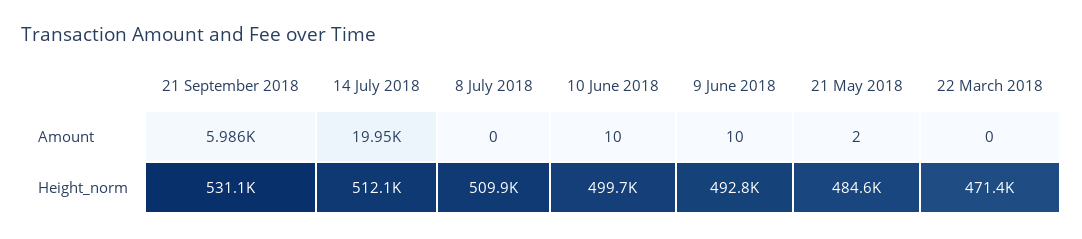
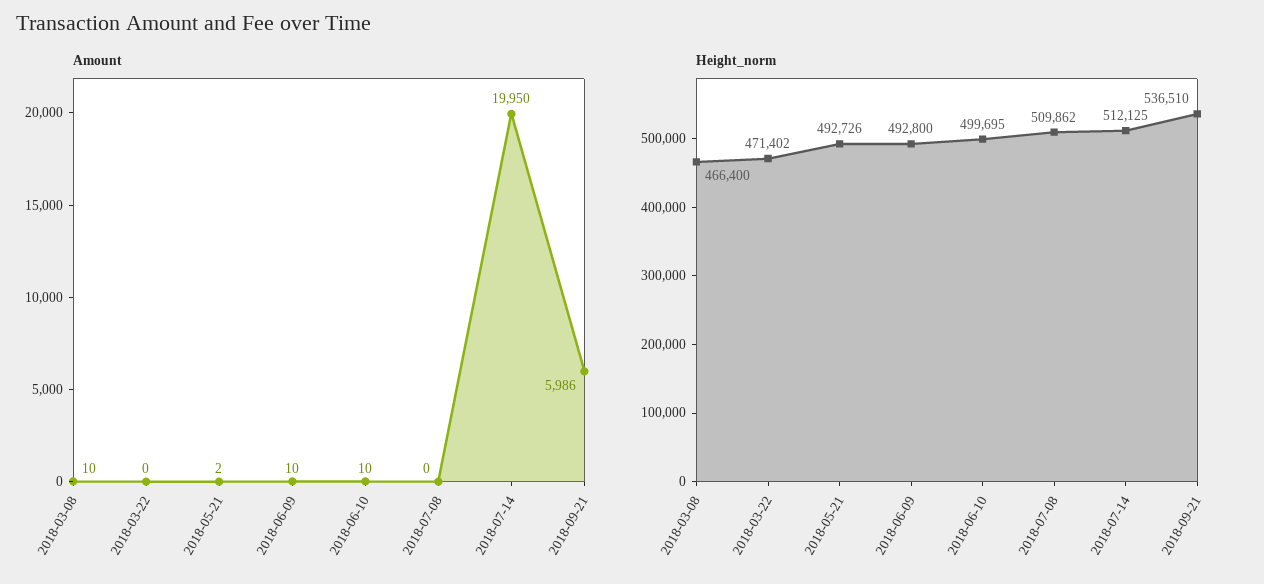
Height_norm, 21 September 2018: 531100 -> 536510
Height_norm, 21 May 2018: 484600 -> 492726
Amount, 2018-03-08: none -> 10
Height_norm, 2018-03-08: none -> 466400

